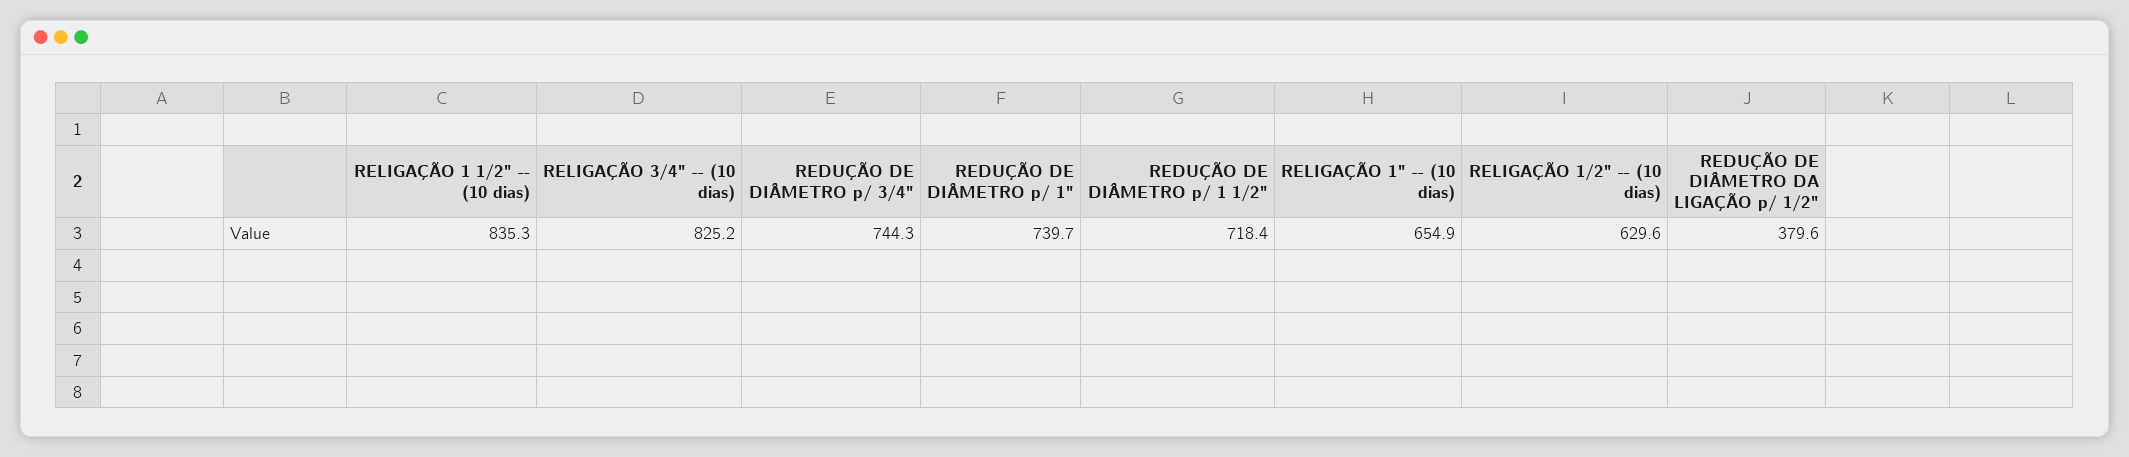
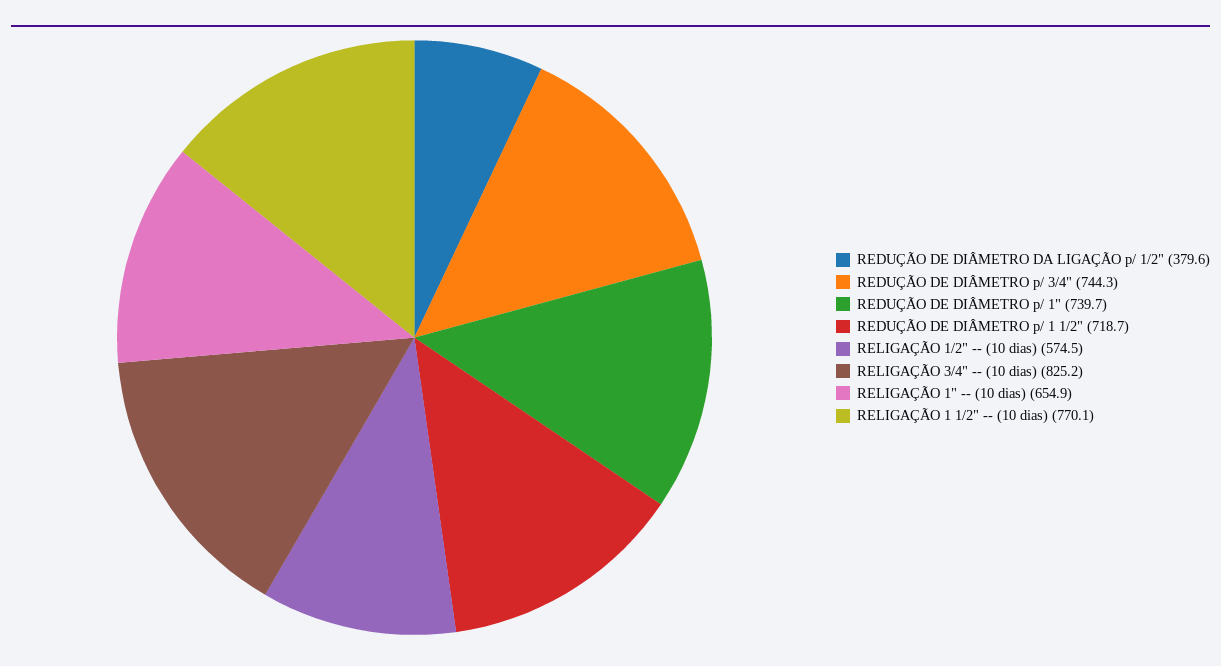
RELIGAÇÃO 1 1/2" -- (10 dias): 835.3 -> 770.1
REDUÇÃO DE DIÂMETRO p/ 1 1/2": 718.4 -> 718.7
RELIGAÇÃO 1/2" -- (10 dias): 629.6 -> 574.5

